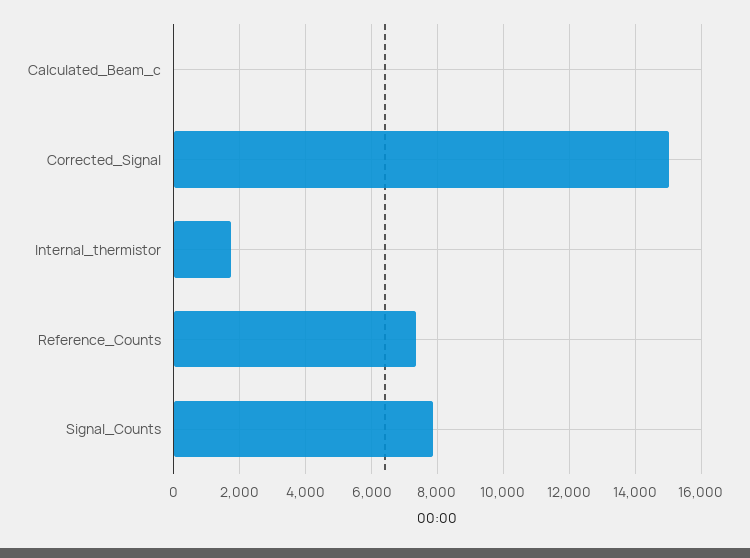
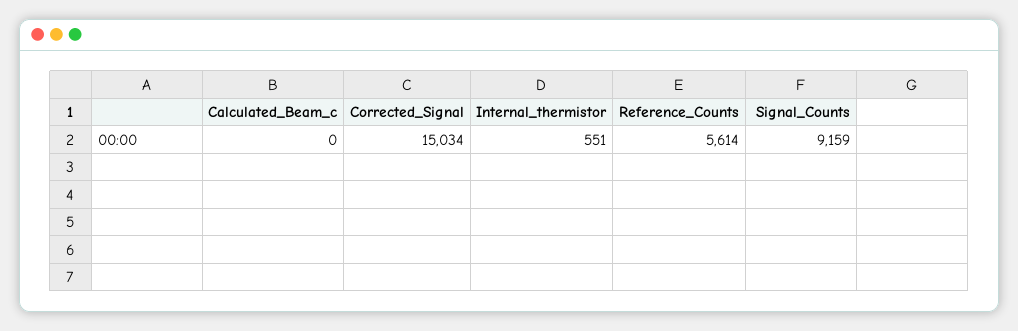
Internal_thermistor: 1800 -> 551
Reference_Counts: 7400 -> 5614
Signal_Counts: 7800 -> 9159

